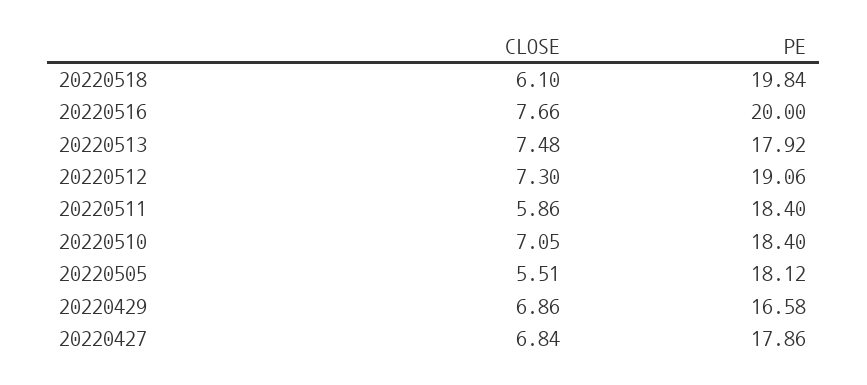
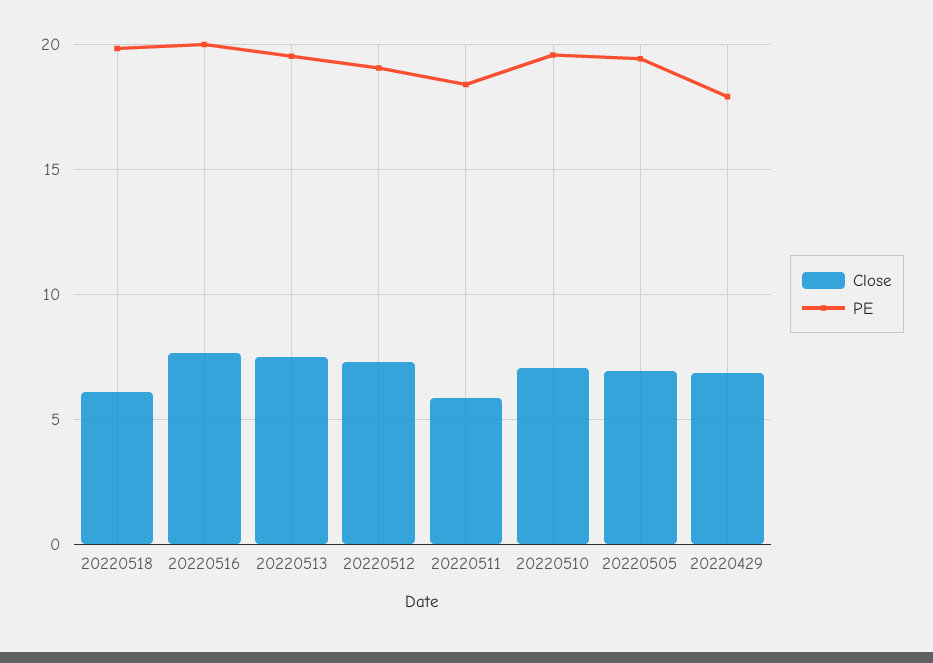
PE, 20220513: 17.92 -> 19.5
PE, 20220510: 18.4 -> 19.5
CLOSE, 20220505: 5.51 -> 7
PE, 20220505: 18.12 -> 19.5
PE, 20220429: 16.58 -> 18
CLOSE, 20220427: 6.84 -> none
PE, 20220427: 17.86 -> none

